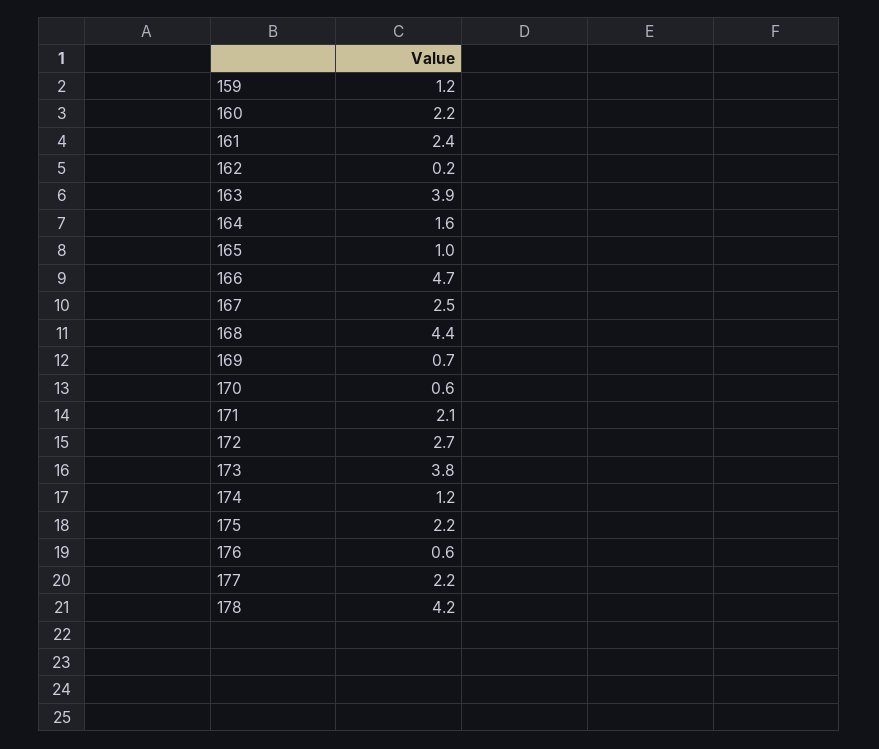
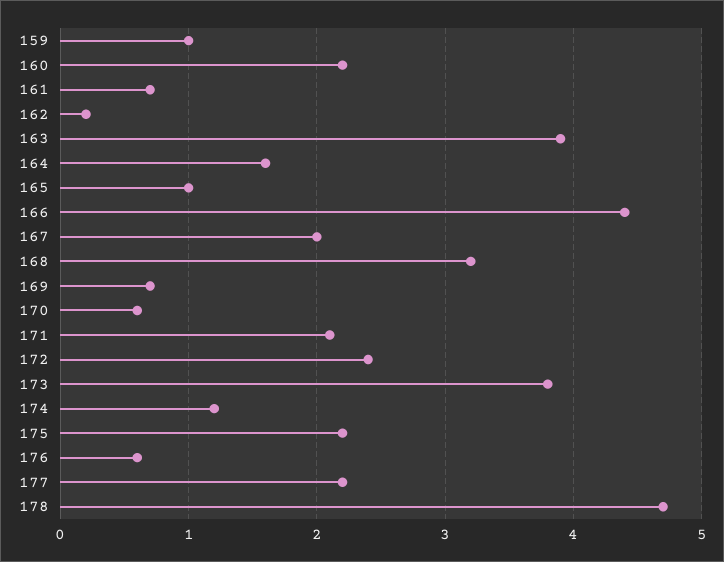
159: 1.2 -> 1
161: 2.4 -> 0.7
166: 4.7 -> 4.4
167: 2.5 -> 2
168: 4.4 -> 3.2
172: 2.7 -> 2.4
178: 4.2 -> 4.7

